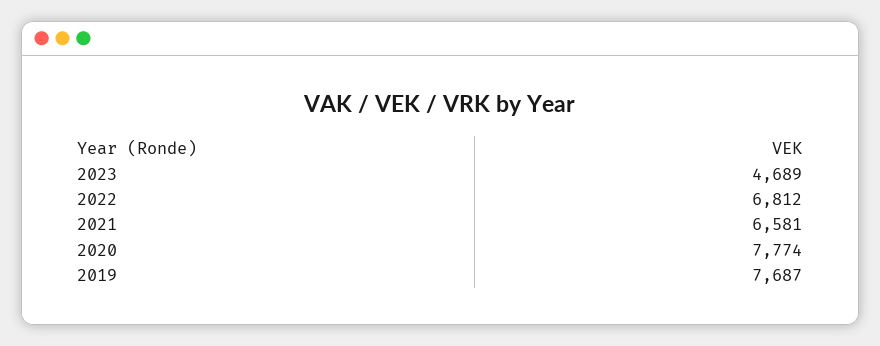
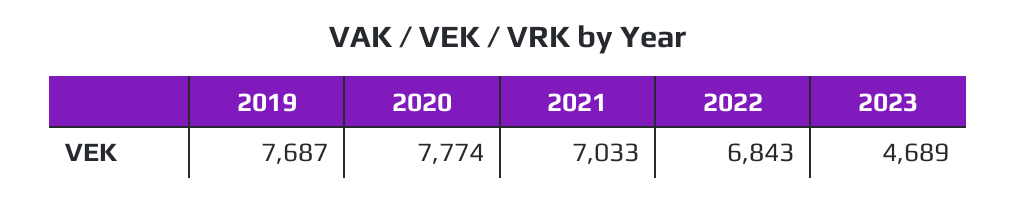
2022: 6812 -> 6843
2021: 6581 -> 7033

